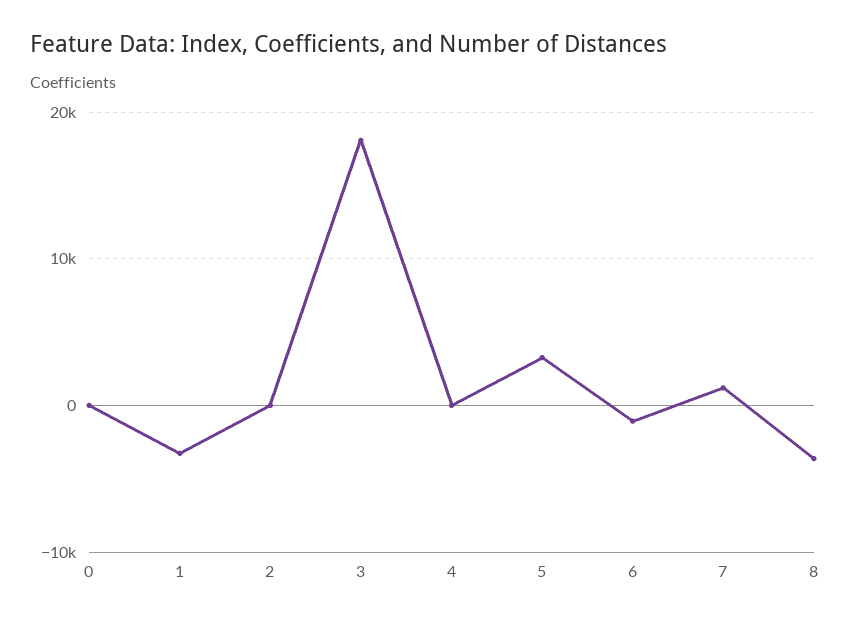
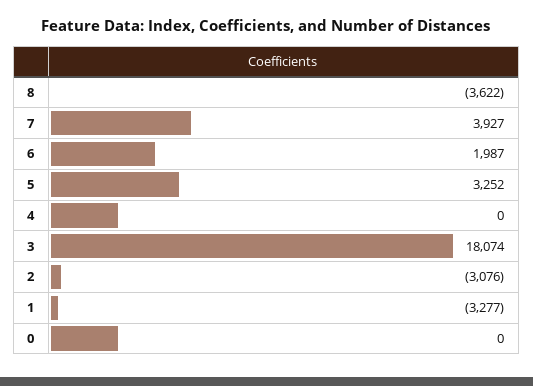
2: 0 -> -3076
6: -1000 -> 1987
7: 1000 -> 3927

